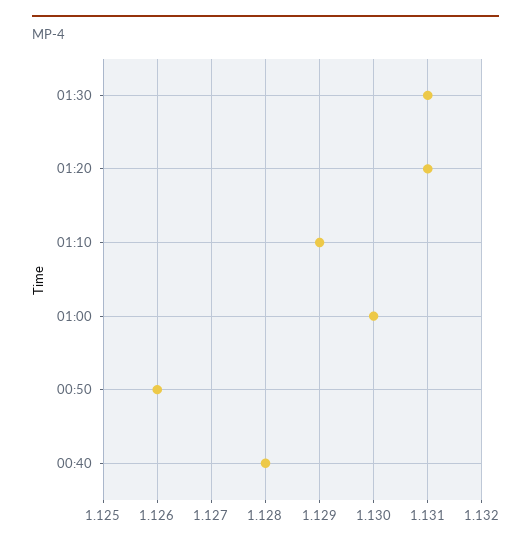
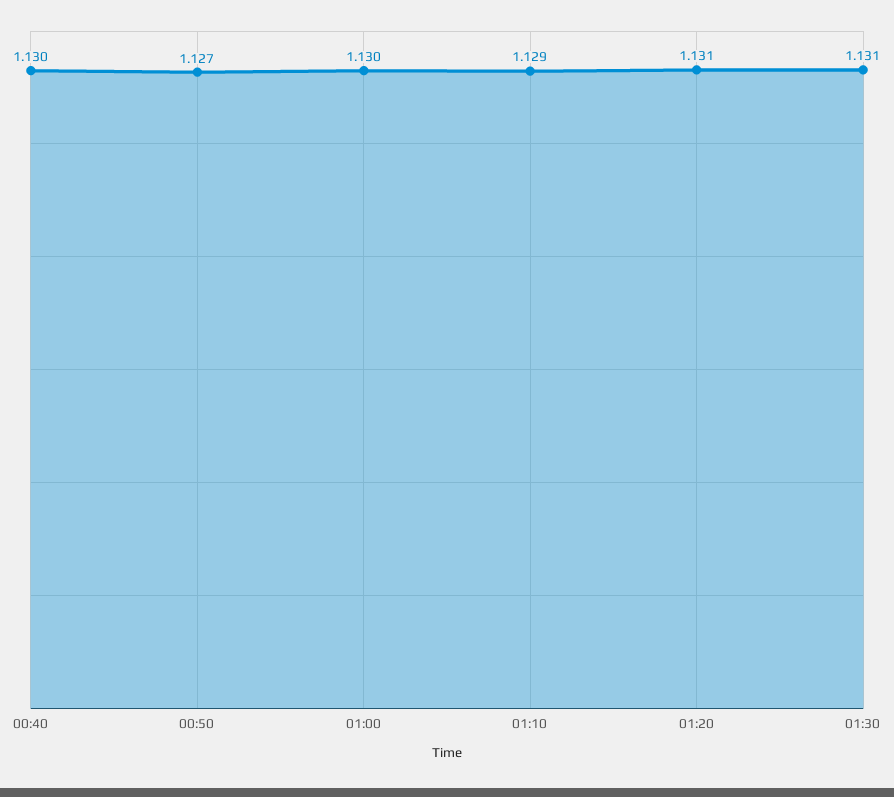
00:50: 1.126 -> 1.127
00:40: 1.128 -> 1.13

